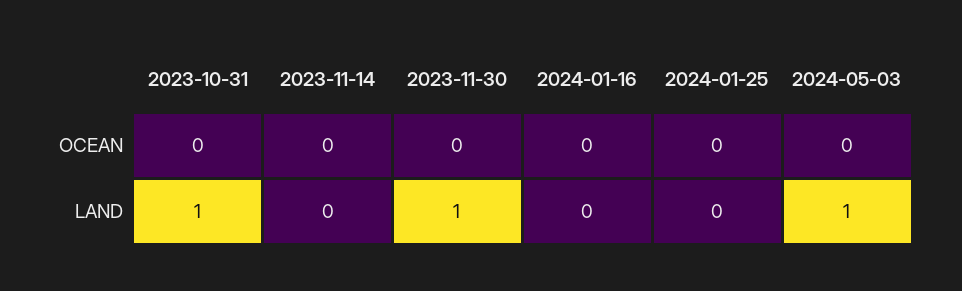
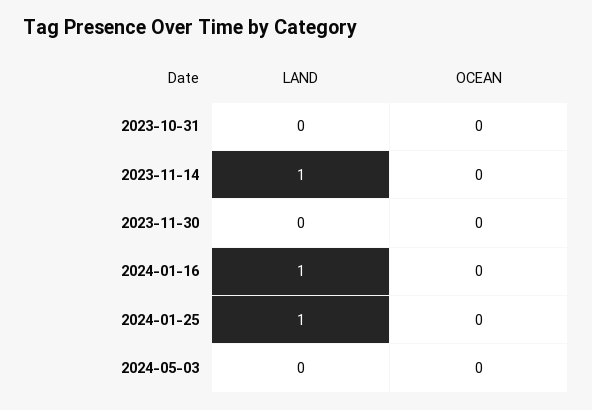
2023-10-31, LAND: 1 -> 0
2023-11-14, LAND: 0 -> 1
2023-11-30, LAND: 1 -> 0
2024-01-16, LAND: 0 -> 1
2024-01-25, LAND: 0 -> 1
2024-05-03, LAND: 1 -> 0

